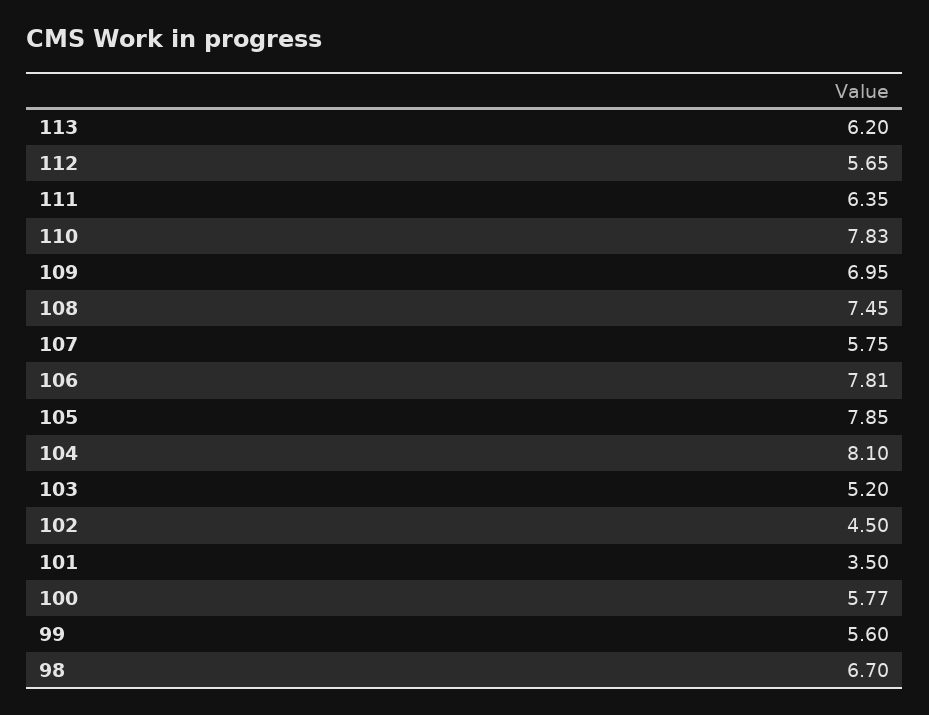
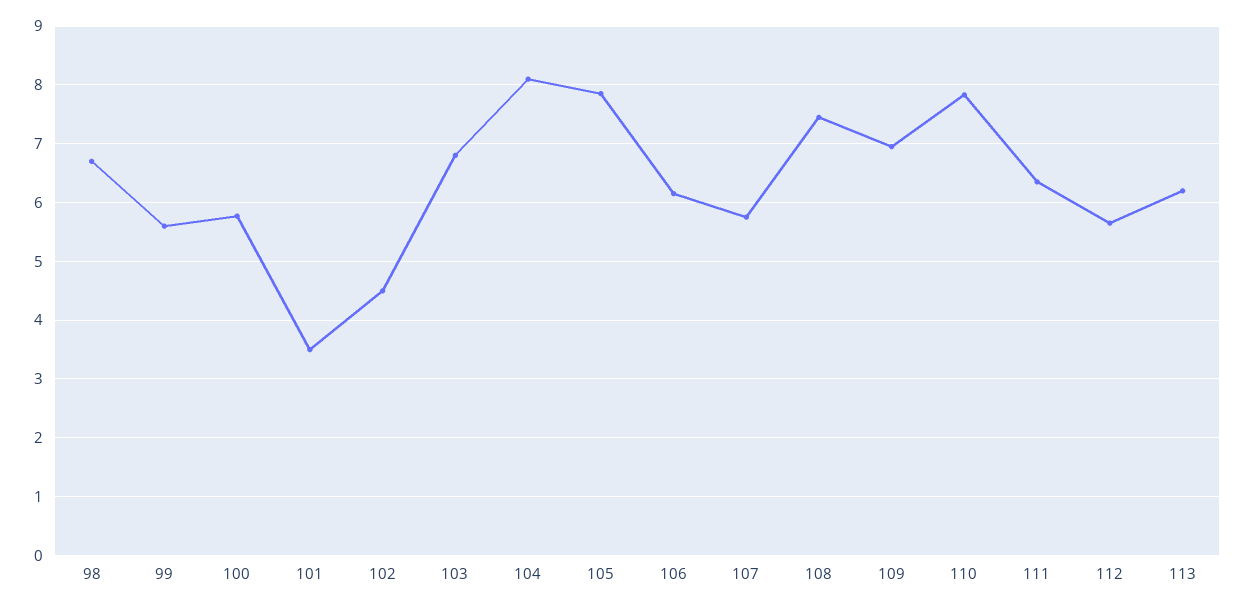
106: 7.81 -> 6.2
103: 5.2 -> 6.8

